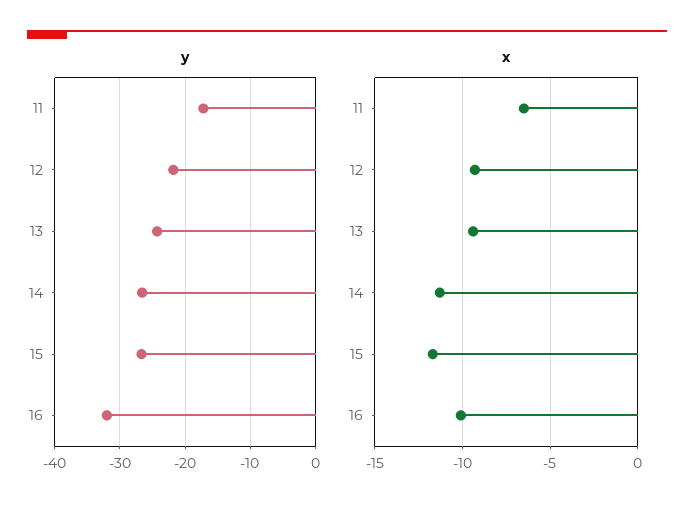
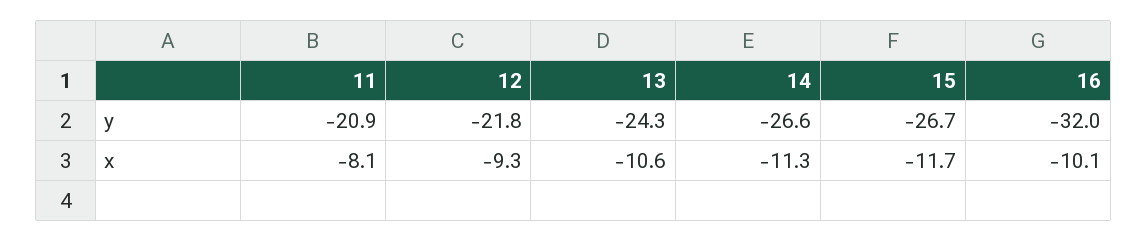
y, 11: -17 -> -20.9
x, 11: -6.5 -> -8.1
x, 13: -9.5 -> -10.6

